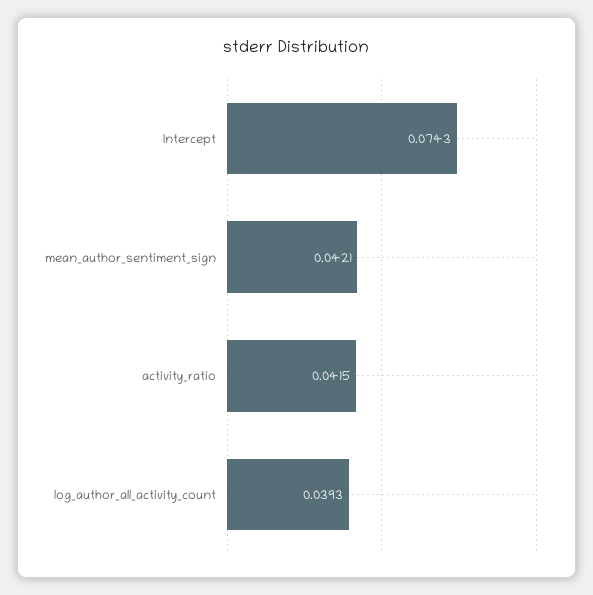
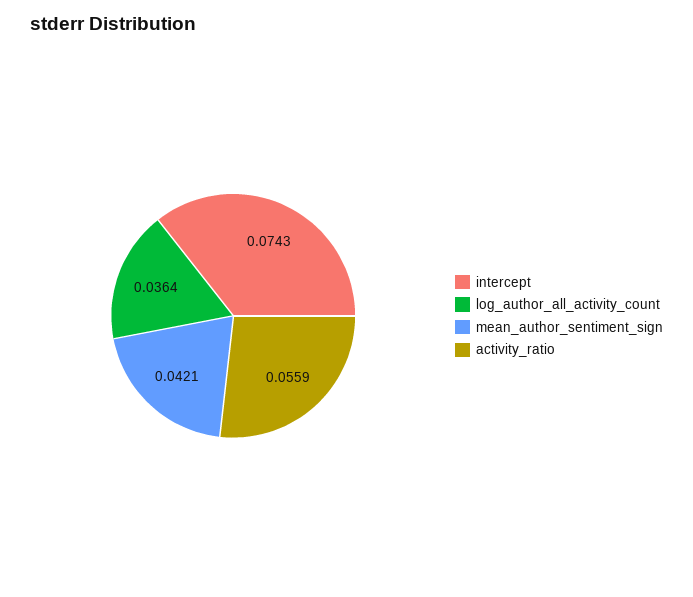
activity_ratio: 0.0415 -> 0.0559
log_author_all_activity_count: 0.0393 -> 0.0364

